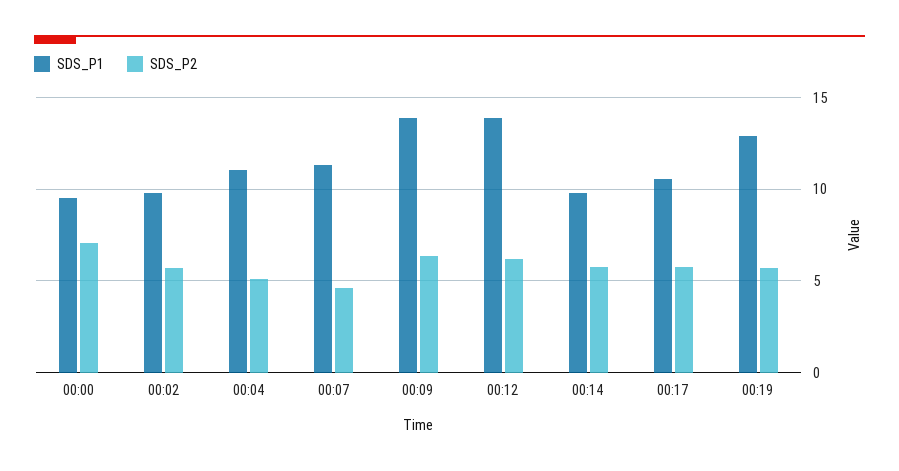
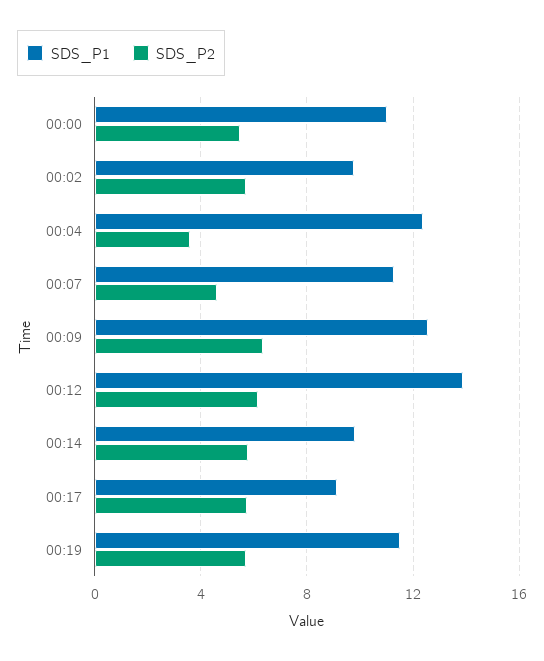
SDS_P1, 00:00: 9.5 -> 11
SDS_P2, 00:00: 7 -> 5.5
SDS_P1, 00:04: 11 -> 12.5
SDS_P2, 00:04: 5 -> 3.5
SDS_P1, 00:09: 14 -> 12.5
SDS_P1, 00:17: 10.5 -> 9
SDS_P1, 00:19: 13 -> 11.5

